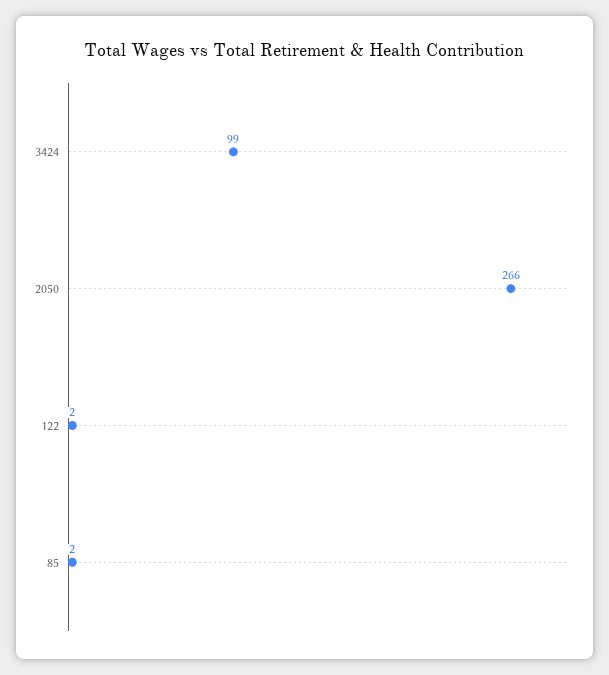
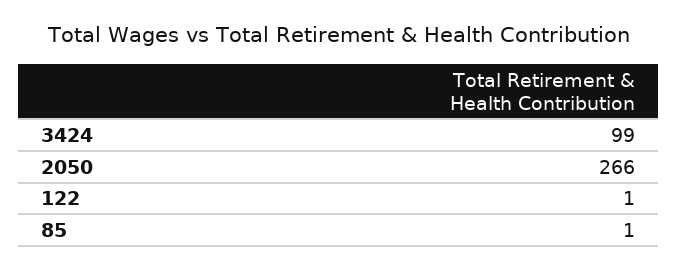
122: 2 -> 1
85: 2 -> 1

